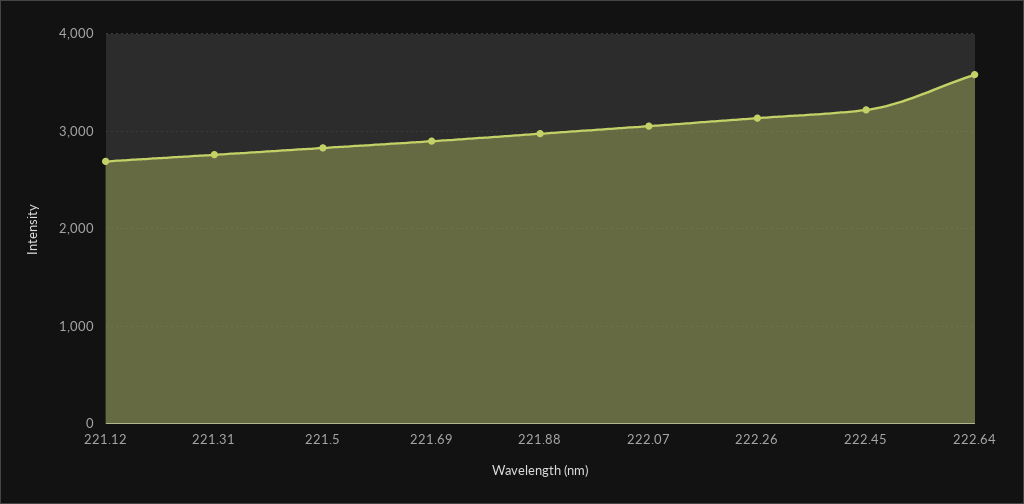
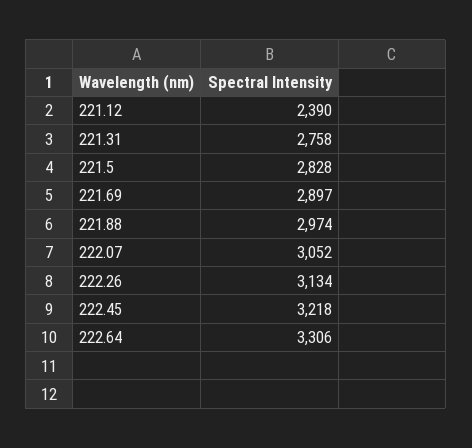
221.12: 2700 -> 2390
222.64: 3600 -> 3306

